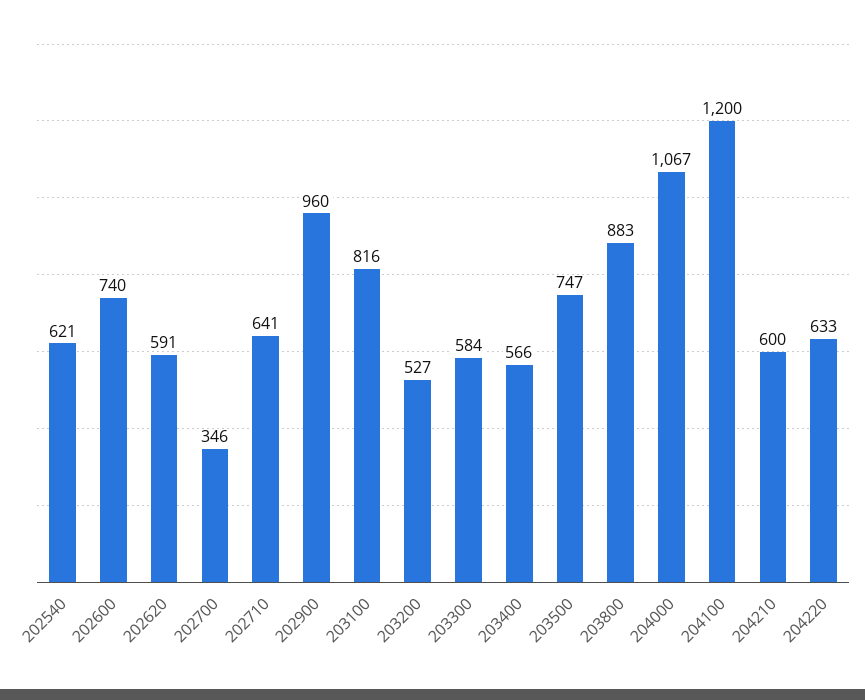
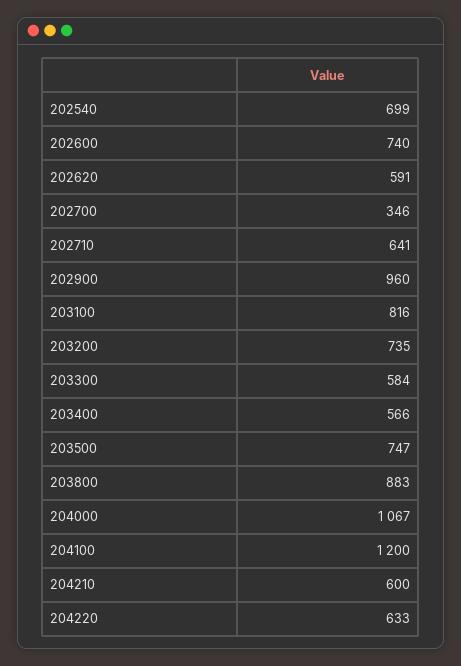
202540: 621 -> 699
203200: 527 -> 735

